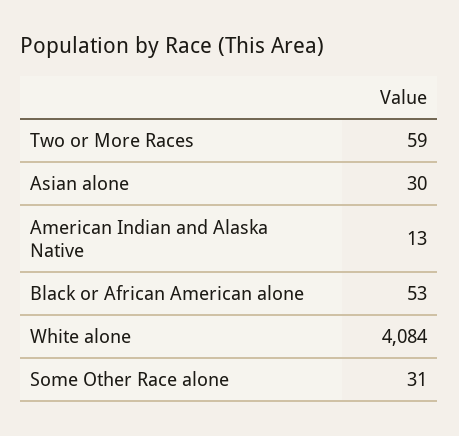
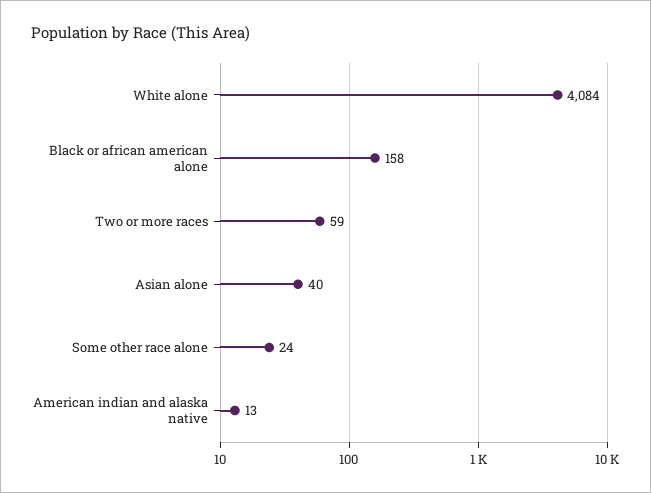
Asian alone: 30 -> 40
Black or African American alone: 53 -> 158
Some Other Race alone: 31 -> 24

